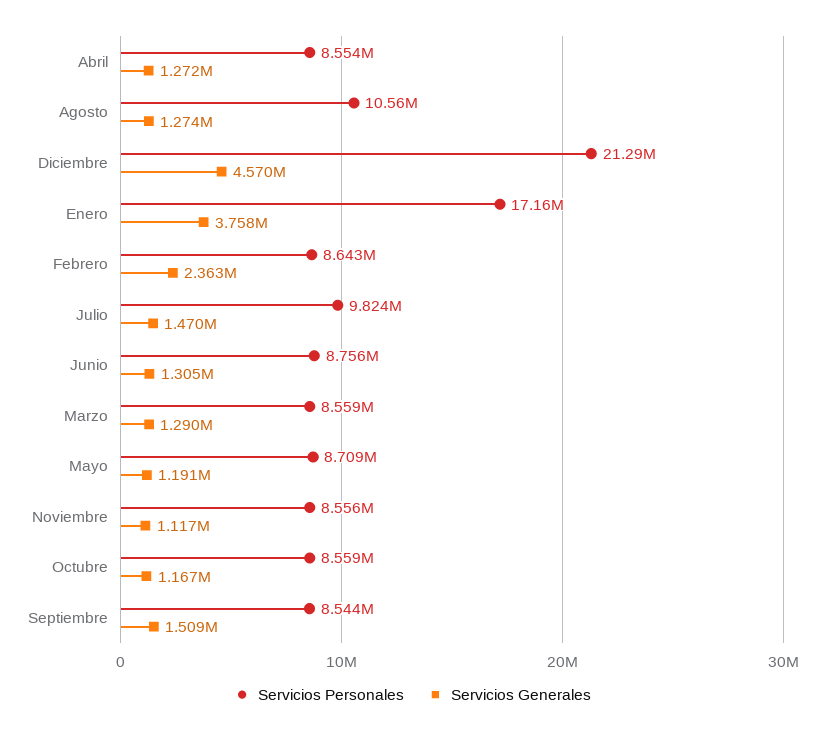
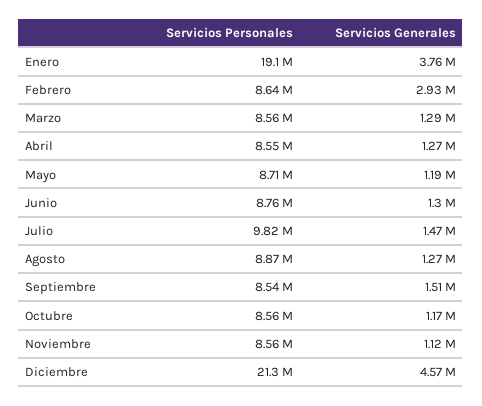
Servicios Personales, Agosto: 10560000 -> 8870000
Servicios Personales, Enero: 17160000 -> 19100000
Servicios Generales, Febrero: 2363000 -> 2930000

